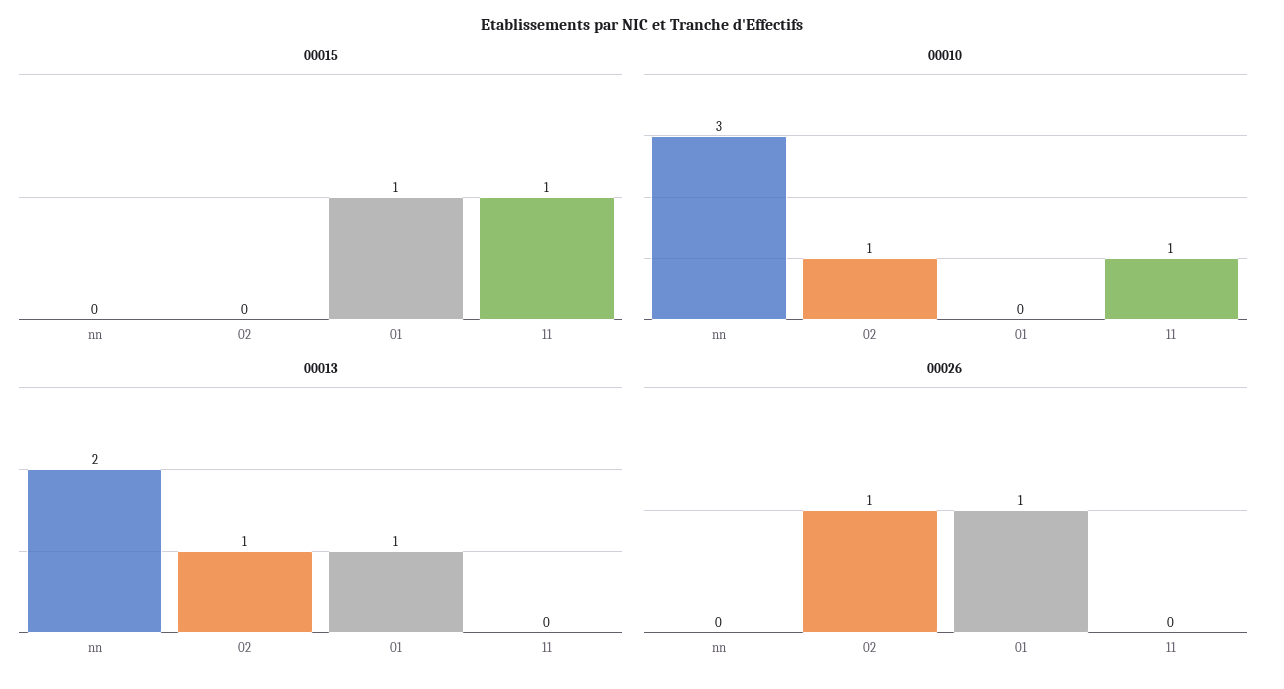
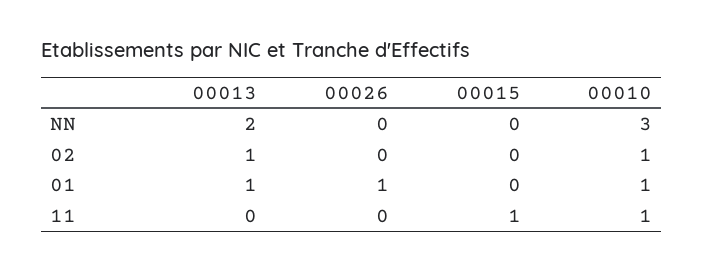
00015, 01: 1 -> 0
00010, 01: 0 -> 1
00026, 02: 1 -> 0

